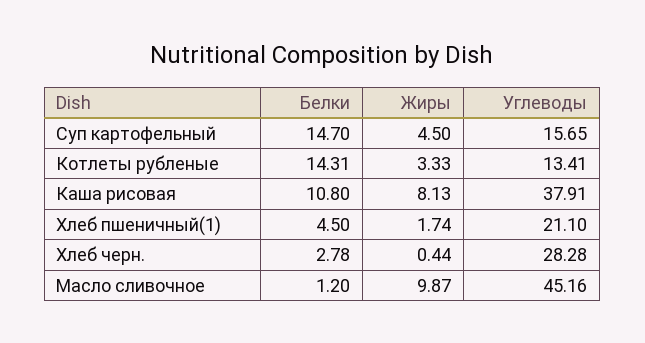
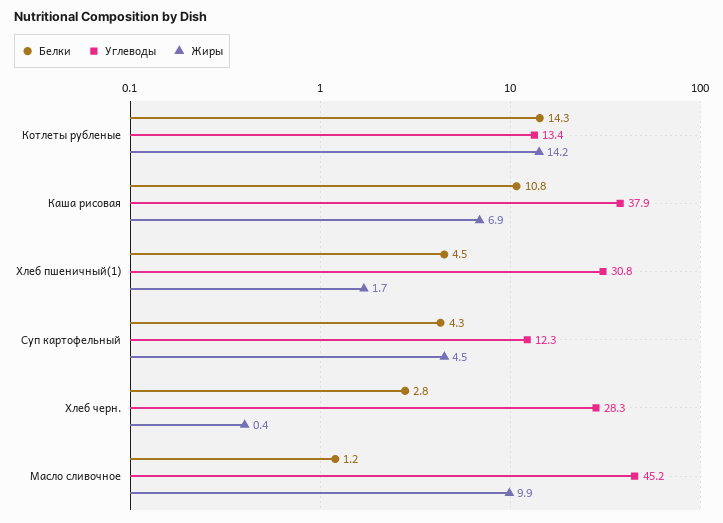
Белки, Суп картофельный: 14.7 -> 4.3
Углеводы, Суп картофельный: 15.65 -> 12.3
Жиры, Котлеты рубленые: 3.33 -> 14.2
Жиры, Каша рисовая: 8.13 -> 6.9
Углеводы, Хлеб пшеничный(1): 21.1 -> 30.8

